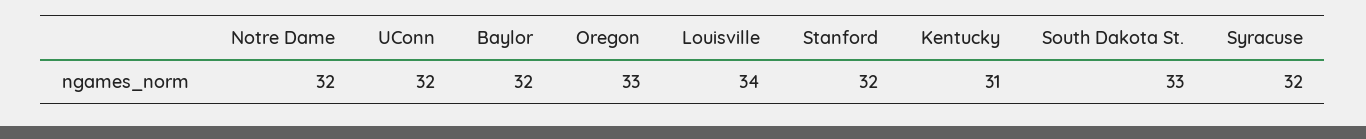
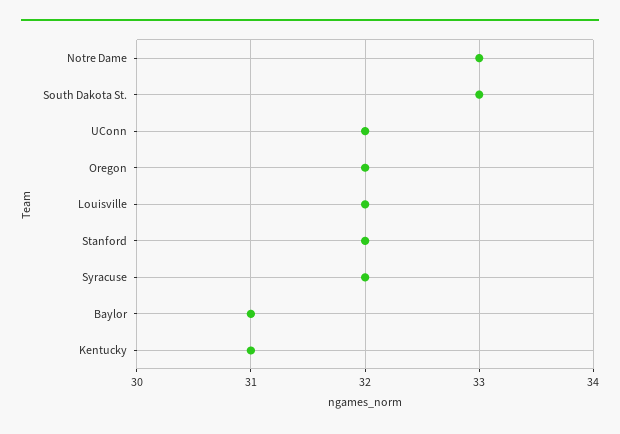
Notre Dame: 32 -> 33
Baylor: 32 -> 31
Oregon: 33 -> 32
Louisville: 34 -> 32

